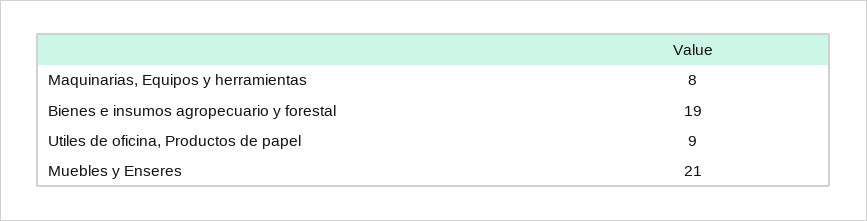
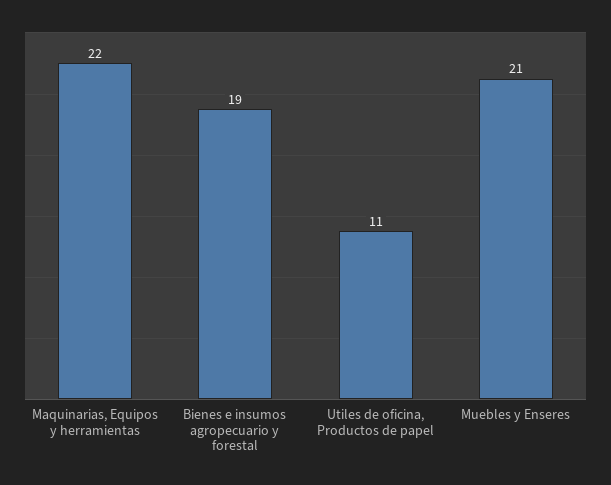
Maquinarias, Equipos y herramientas: 8 -> 22
Utiles de oficina, Productos de papel: 9 -> 11

